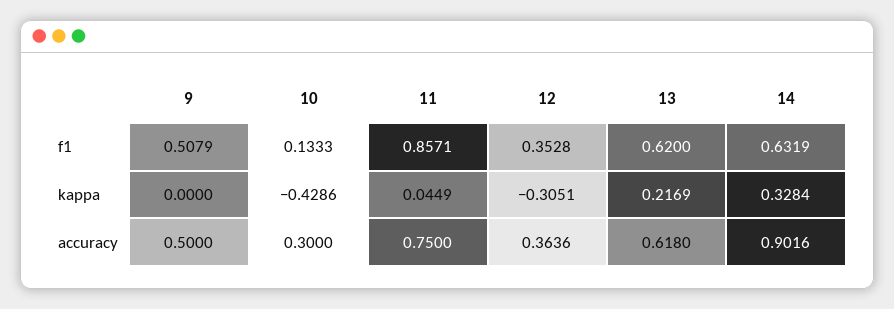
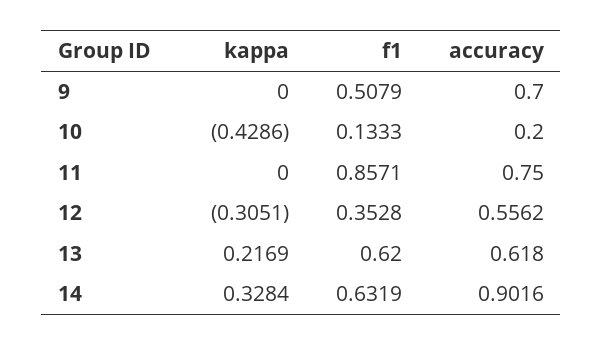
11, kappa: 0.0449 -> 0
9, accuracy: 0.5 -> 0.7
10, accuracy: 0.3 -> 0.2
12, accuracy: 0.3636 -> 0.5562

